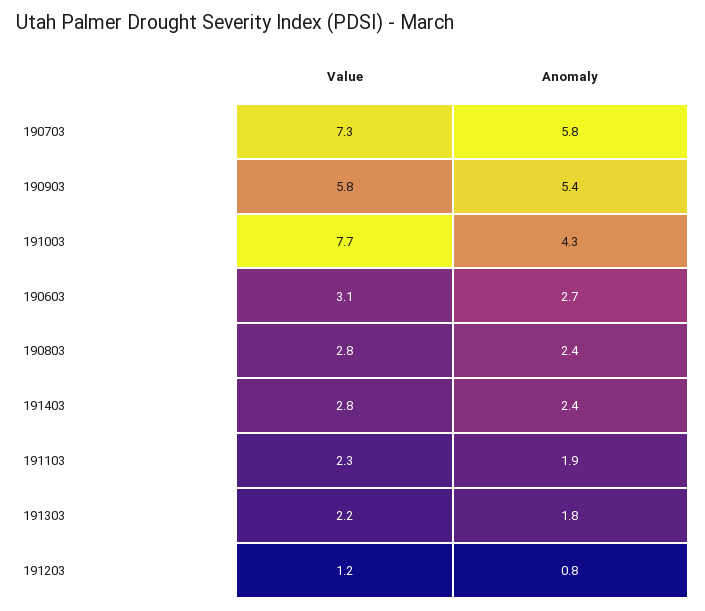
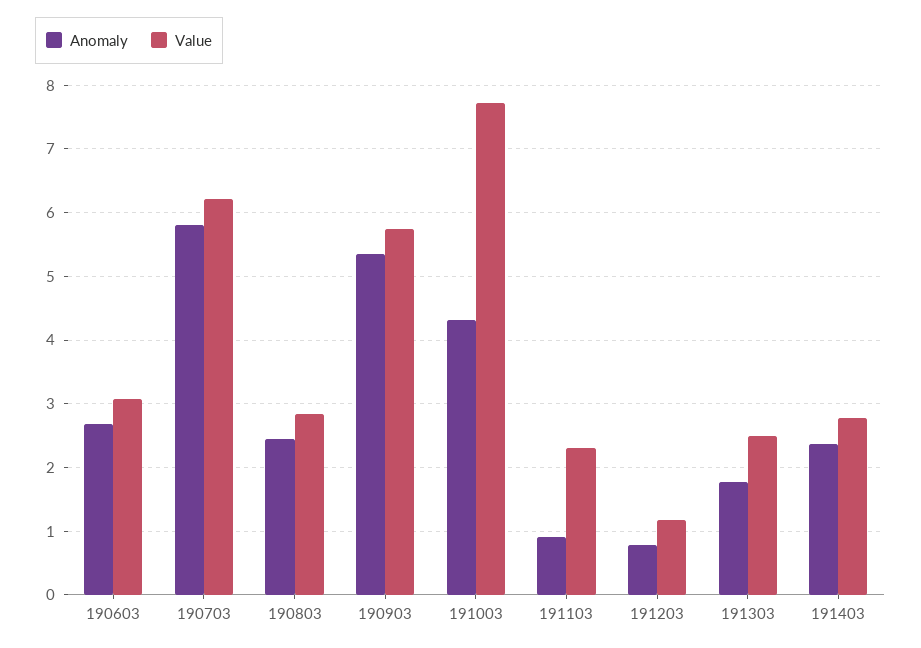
Value, 190703: 7.3 -> 6.2
Anomaly, 191103: 1.9 -> 0.9
Value, 191303: 2.2 -> 2.5

